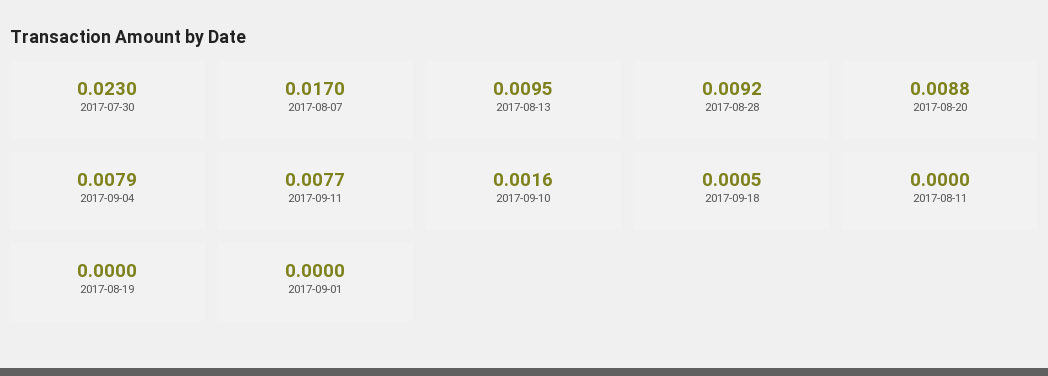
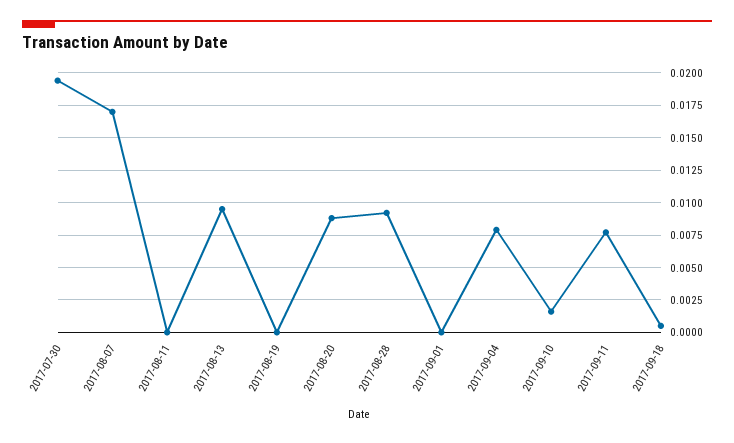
2017-07-30: 0.023 -> 0.0195

